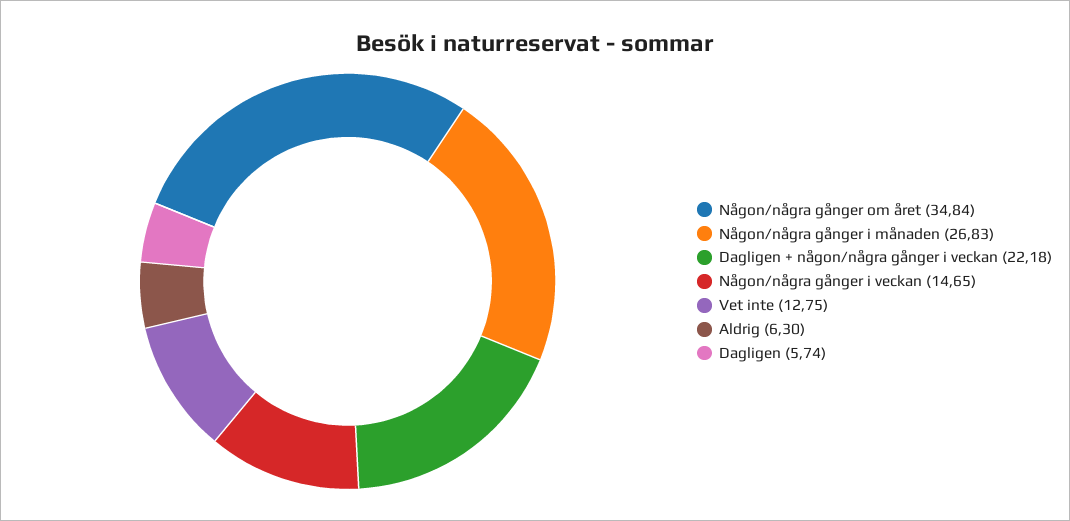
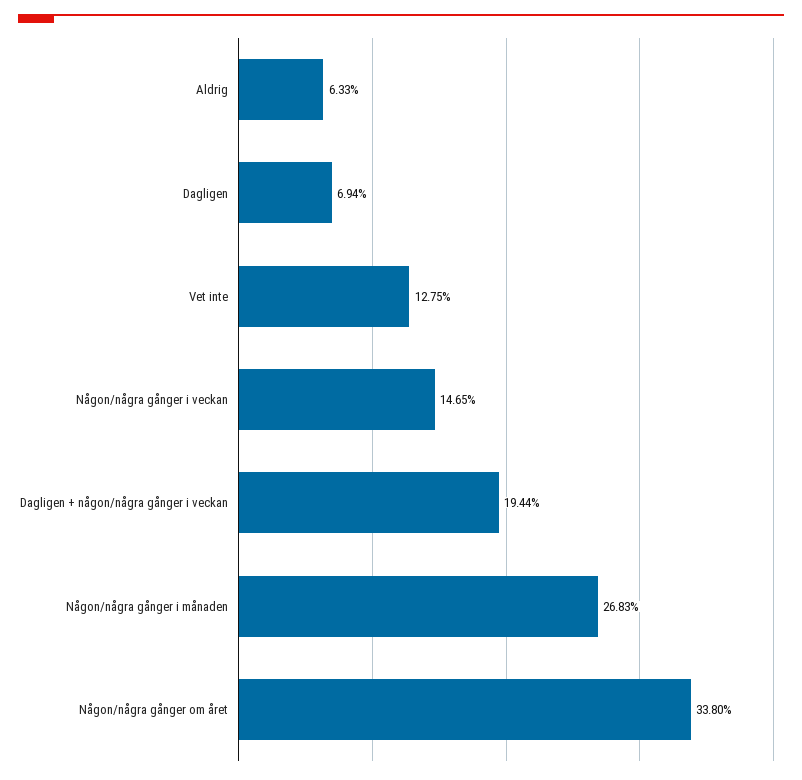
Någon/några gånger om året: 34.84 -> 33.8
Dagligen + någon/några gånger i veckan: 22.18 -> 19.44
Aldrig: 6.3 -> 6.33
Dagligen: 5.74 -> 6.94

